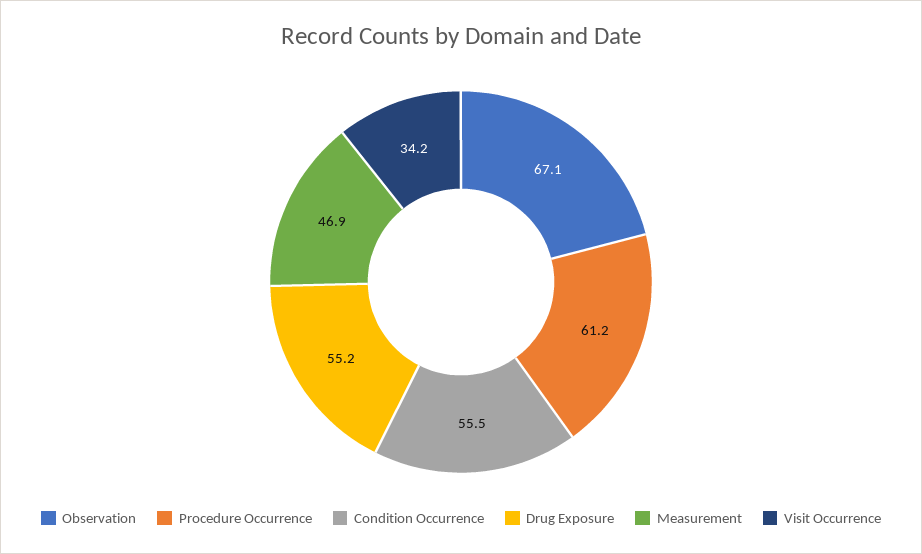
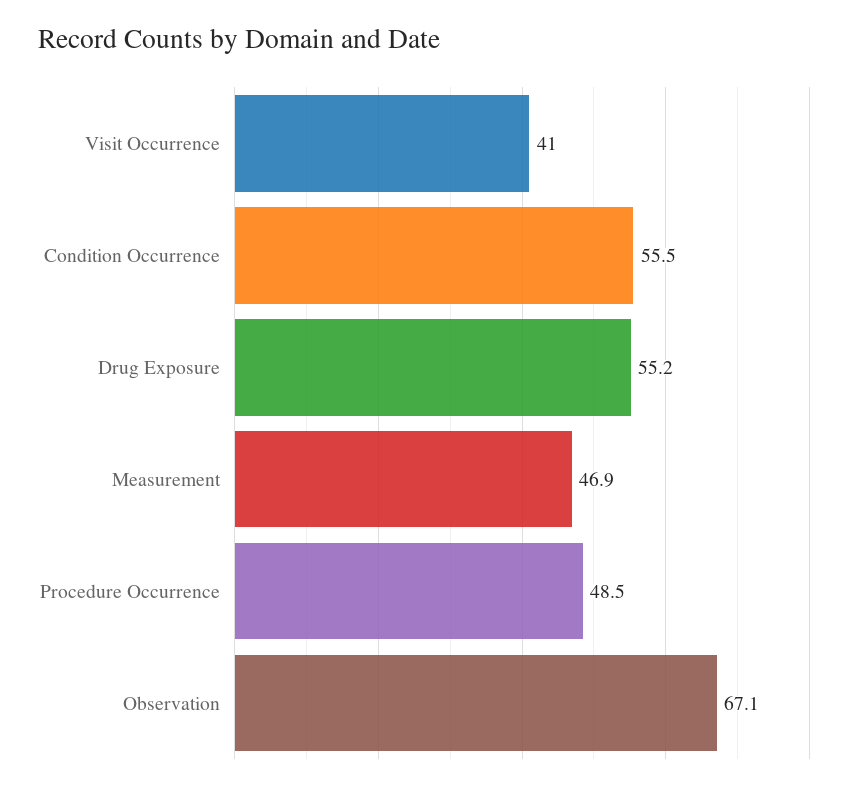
Procedure Occurrence: 61.2 -> 48.5
Visit Occurrence: 34.2 -> 41

